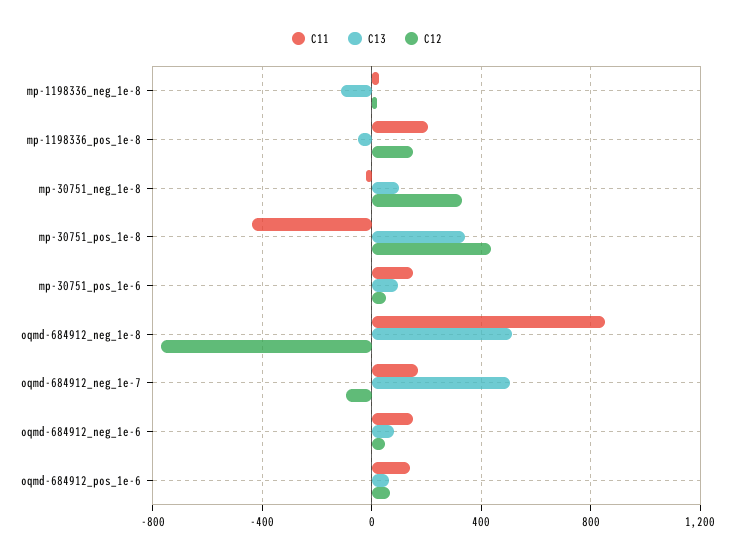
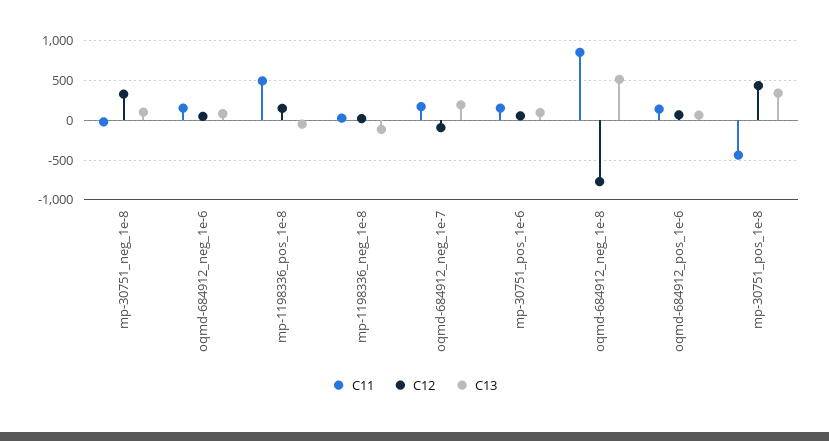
C11, mp-1198336_pos_1e-8: 200 -> 500
C13, oqmd-684912_neg_1e-7: 500 -> 200

